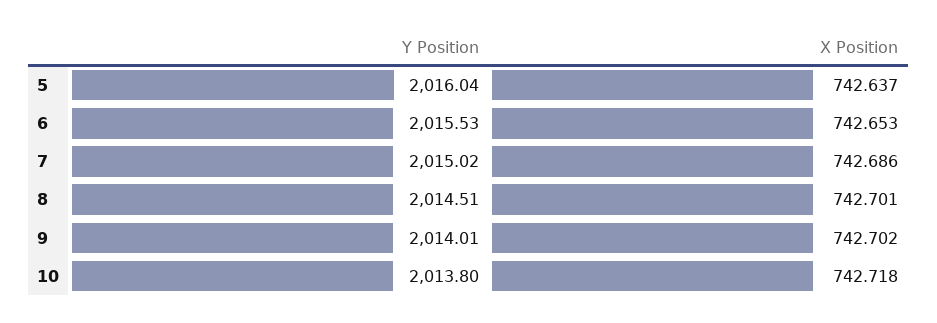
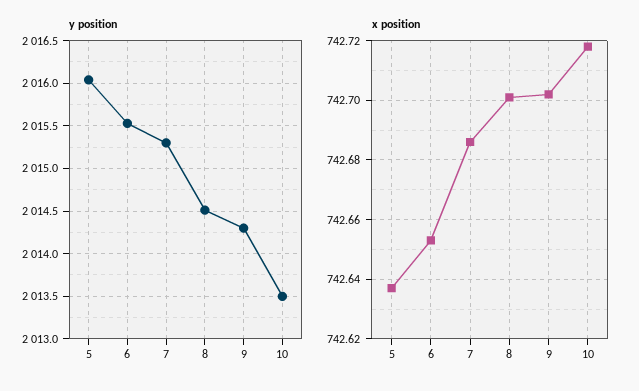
Y Position, 7: 2015.02 -> 2015.3
Y Position, 9: 2014.01 -> 2014.3
Y Position, 10: 2013.8 -> 2013.5

